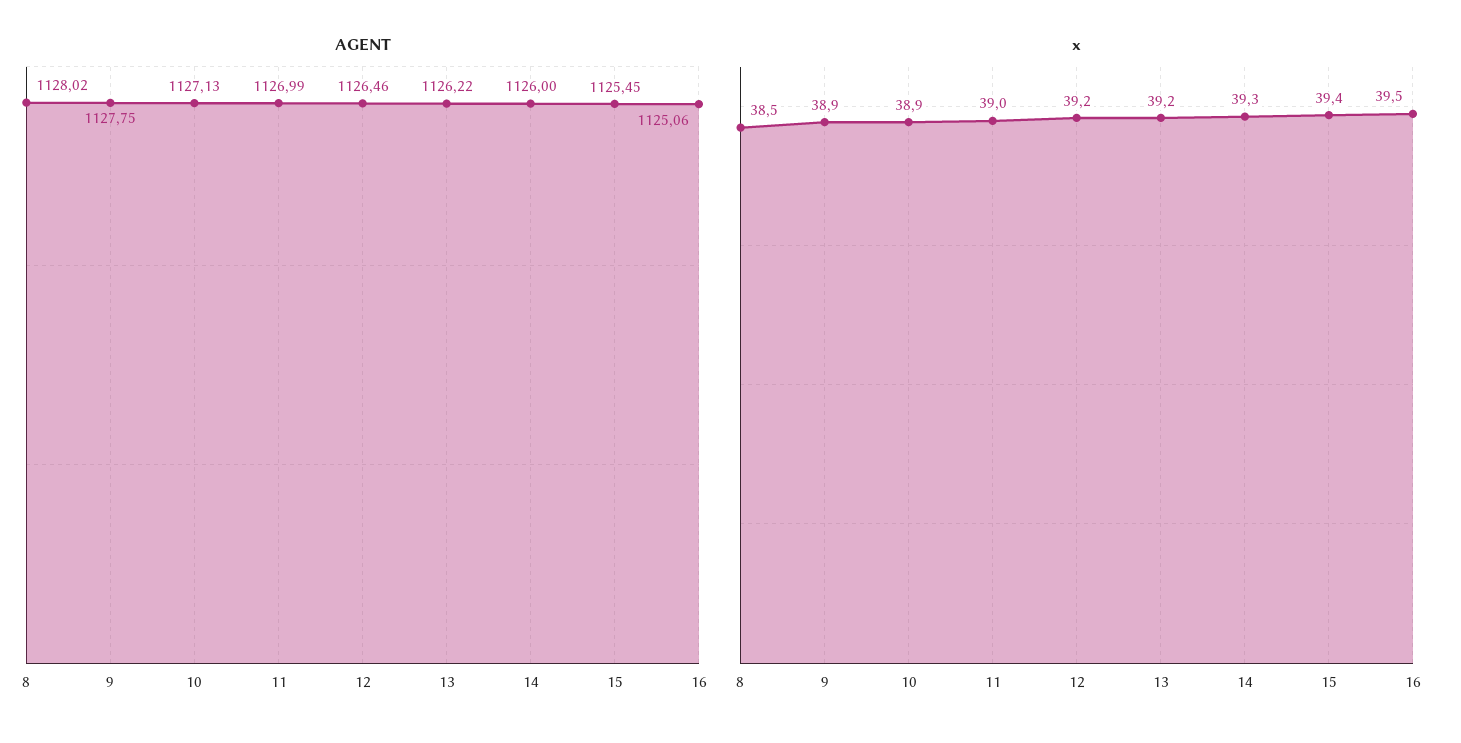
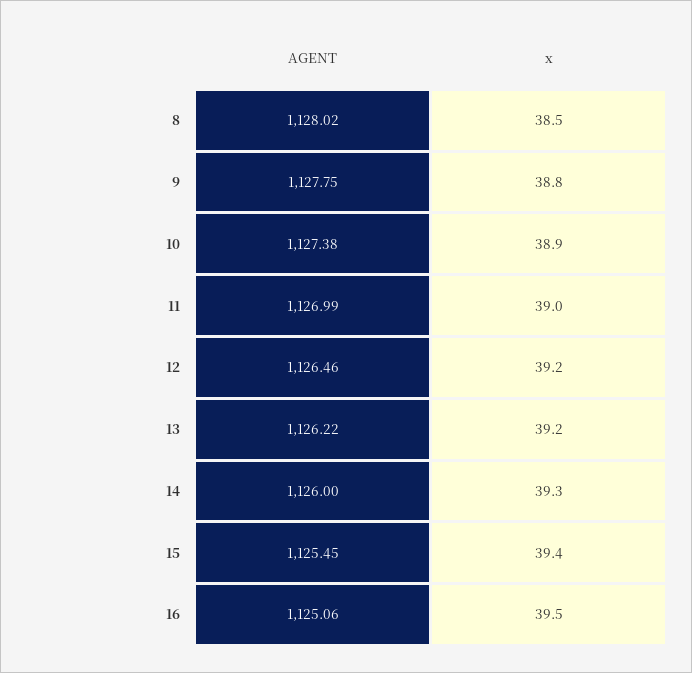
AGENT, 10: 1127.13 -> 1127.38
x, 9: 38.9 -> 38.8

